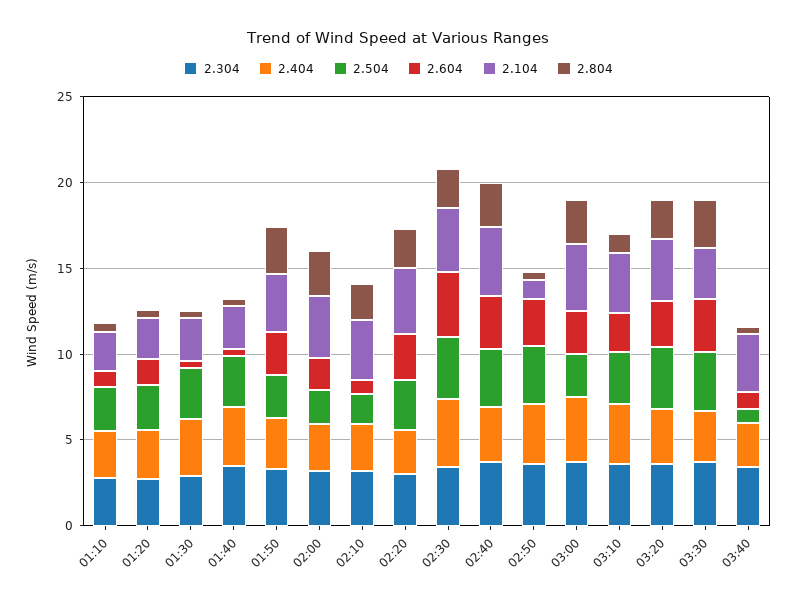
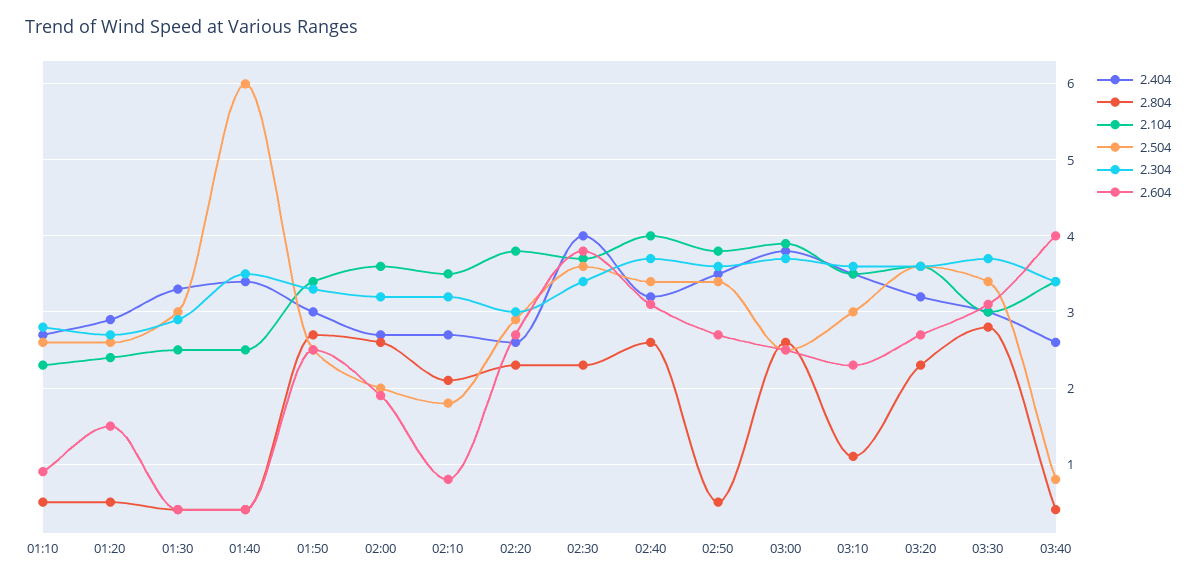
2.504, 01:40: 3 -> 6
2.104, 02:50: 1 -> 3.8
2.604, 03:40: 1 -> 4

